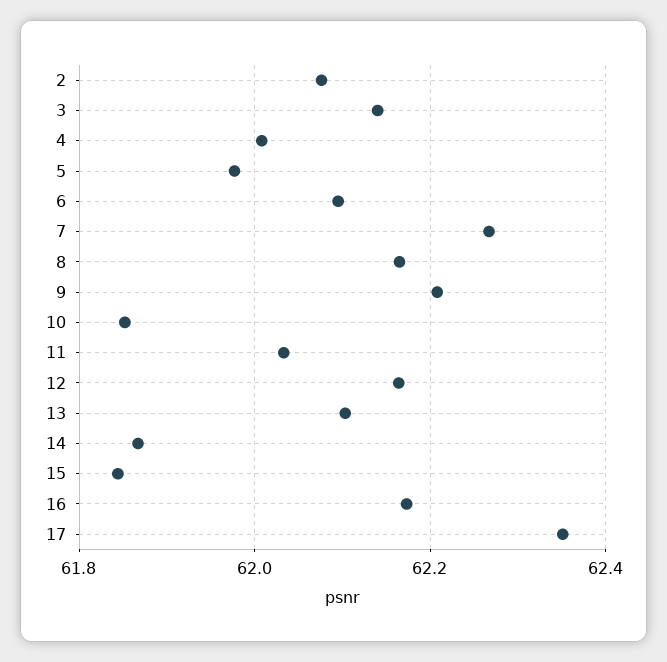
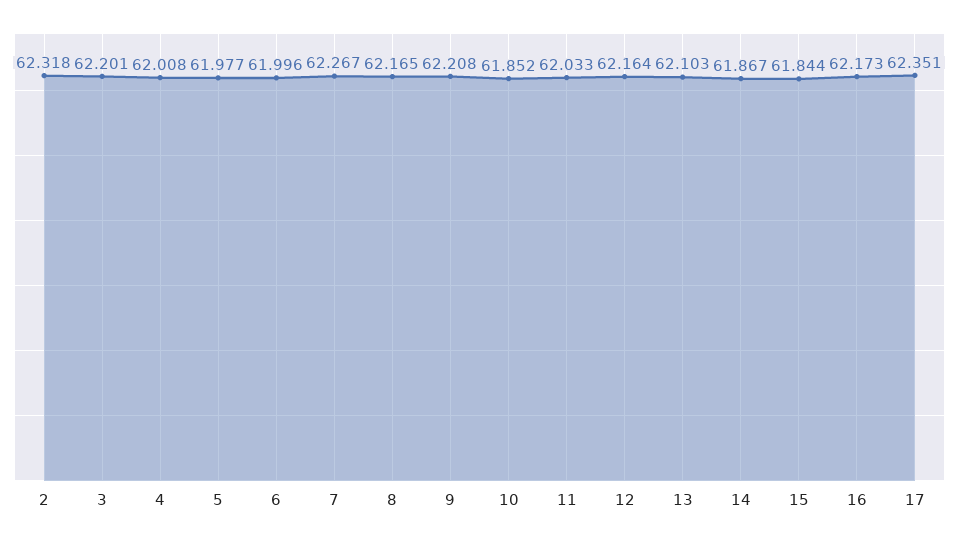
2: 62.08 -> 62.318
3: 62.14 -> 62.201
6: 62.1 -> 61.996

